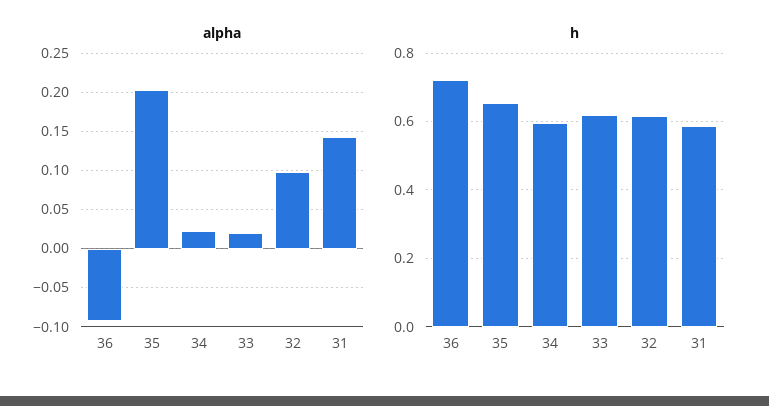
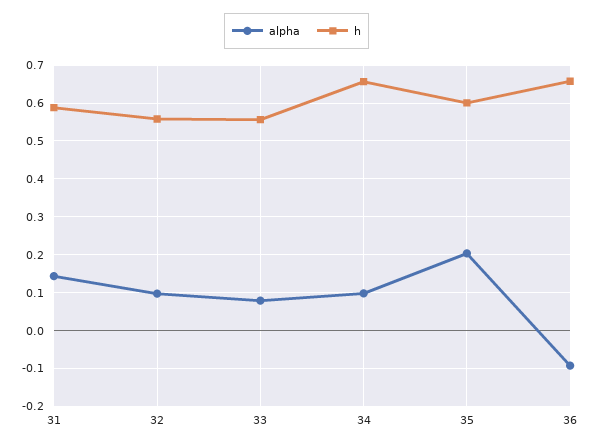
alpha, 34: 0.02 -> 0.1
alpha, 33: 0.02 -> 0.08
h, 36: 0.72 -> 0.66
h, 35: 0.66 -> 0.6
h, 34: 0.6 -> 0.66
h, 33: 0.62 -> 0.56
h, 32: 0.62 -> 0.56

